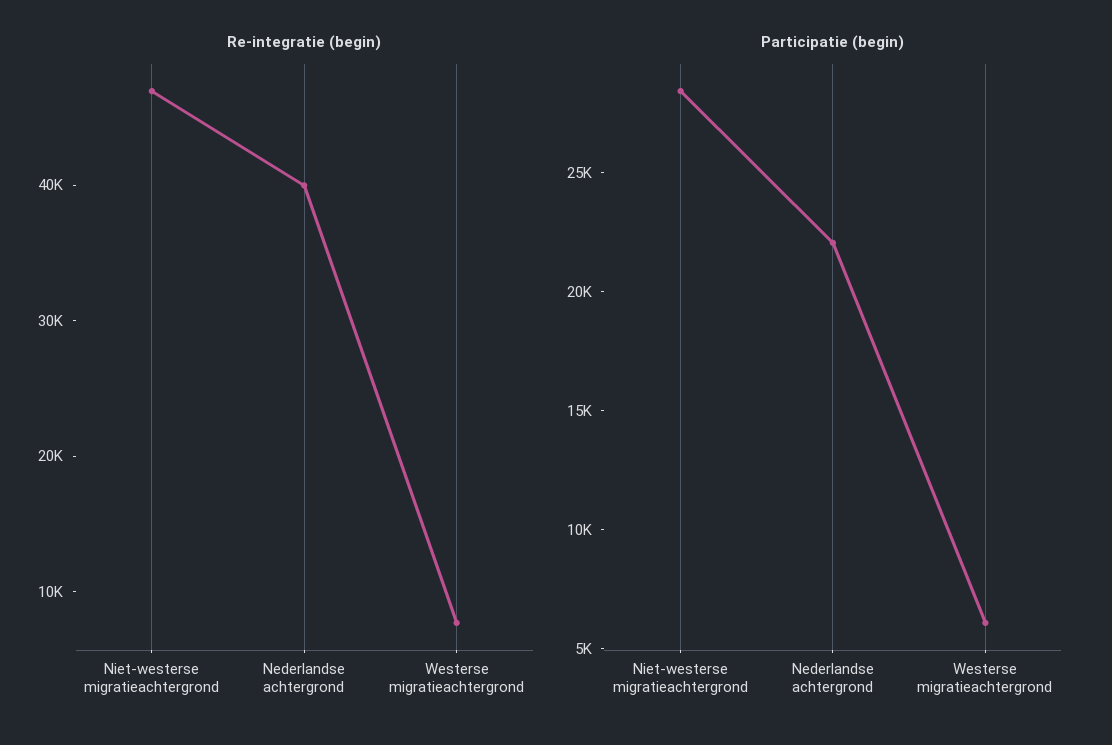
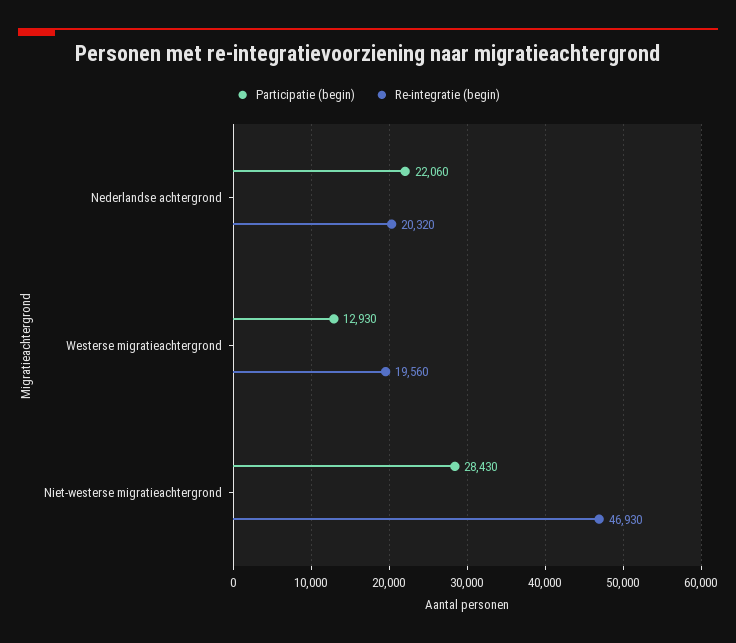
Re-integratie (begin), Nederlandse achtergrond: 40000 -> 20320
Re-integratie (begin), Westerse migratieachtergrond: 8000 -> 19560
Participatie (begin), Westerse migratieachtergrond: 6000 -> 12930

